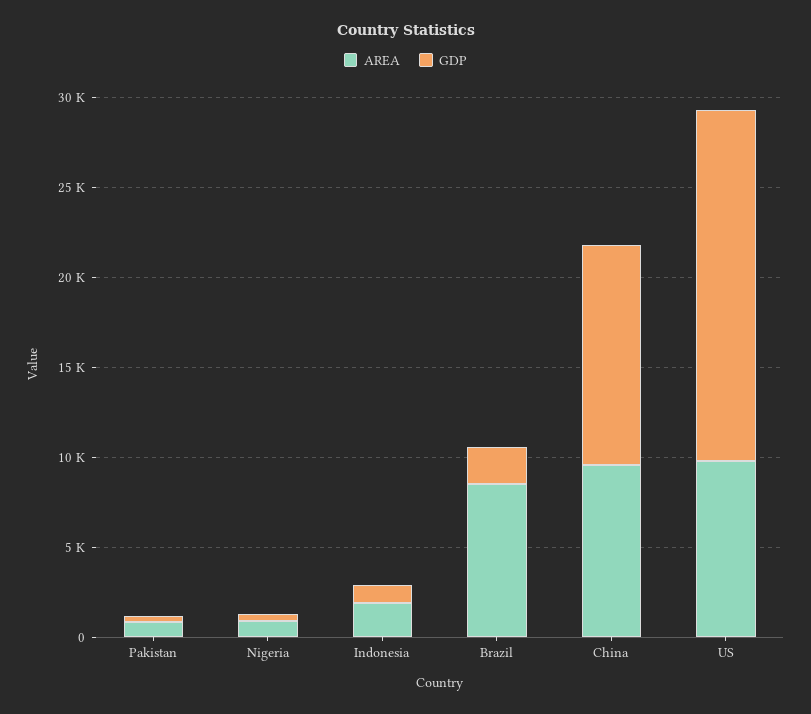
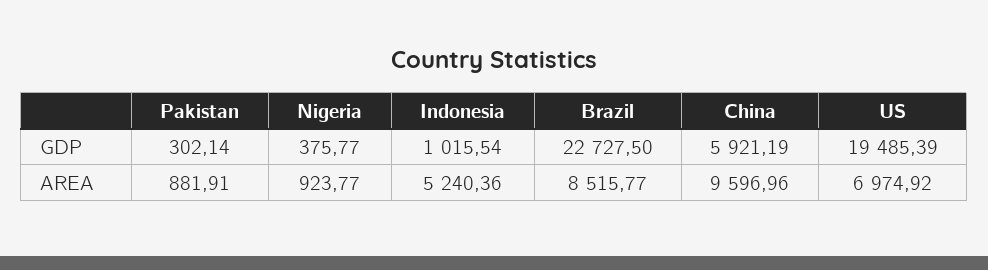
AREA, Indonesia: 2000 -> 5240.36
GDP, Brazil: 2000 -> 22727.5
GDP, China: 12000 -> 5921.19
AREA, US: 10000 -> 6974.92

